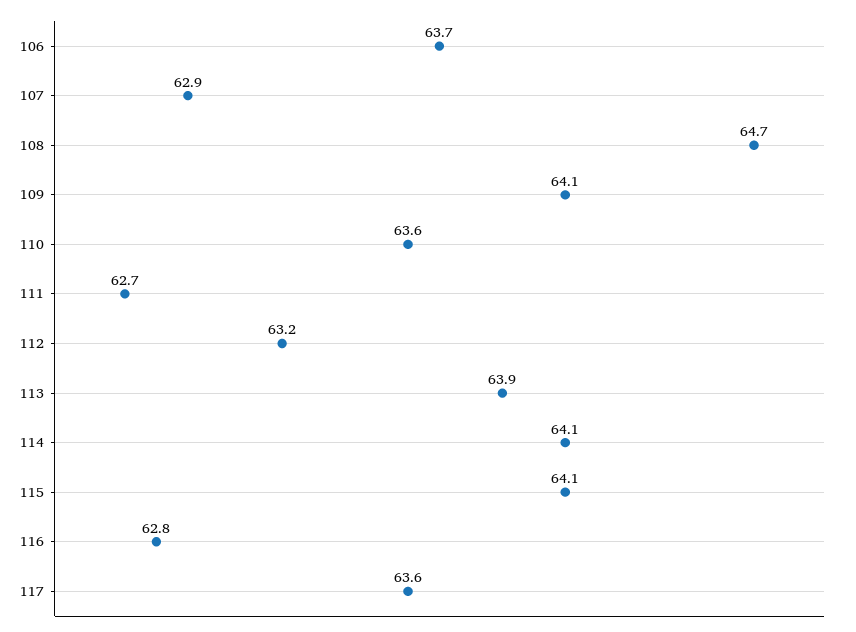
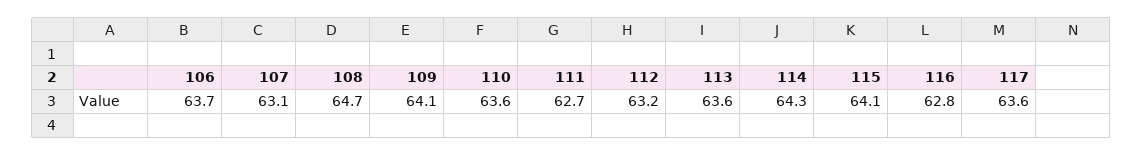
107: 62.9 -> 63.1
113: 63.9 -> 63.6
114: 64.1 -> 64.3

